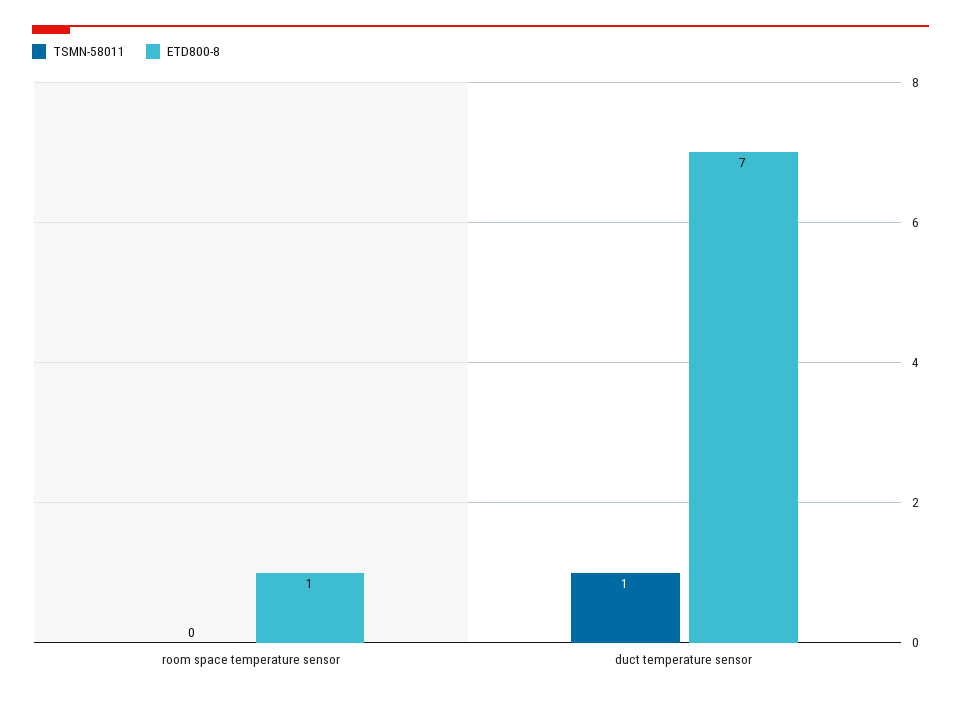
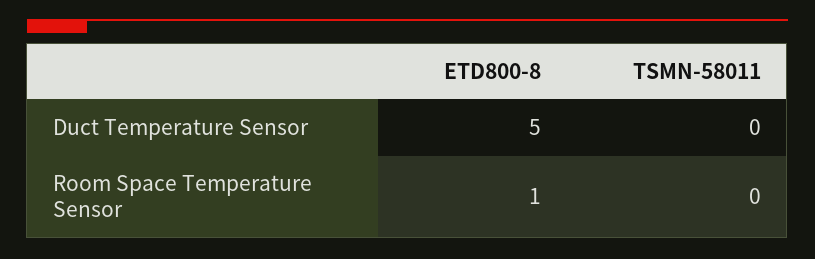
TSMN-58011, duct temperature sensor: 1 -> 0
ETD800-8, duct temperature sensor: 7 -> 5

